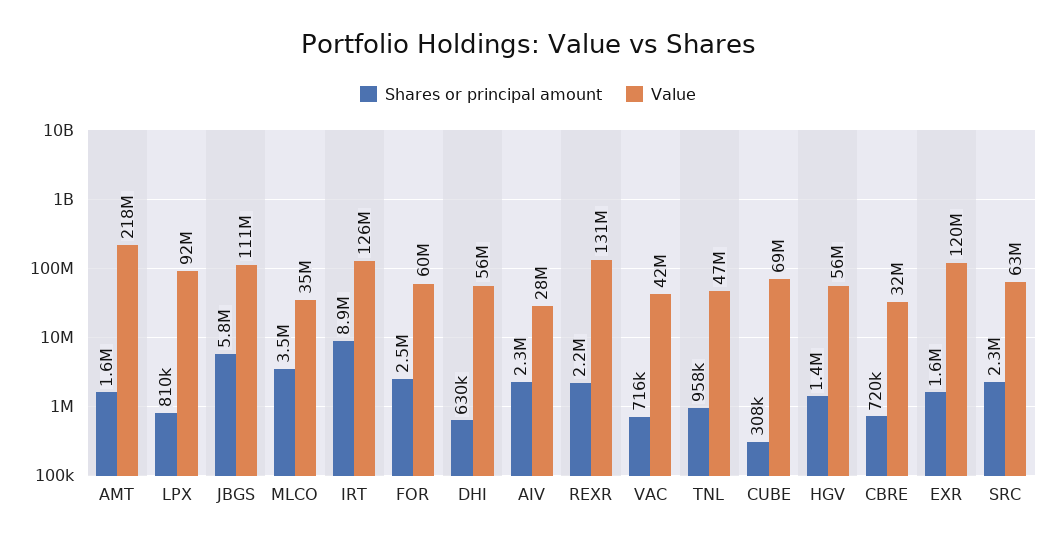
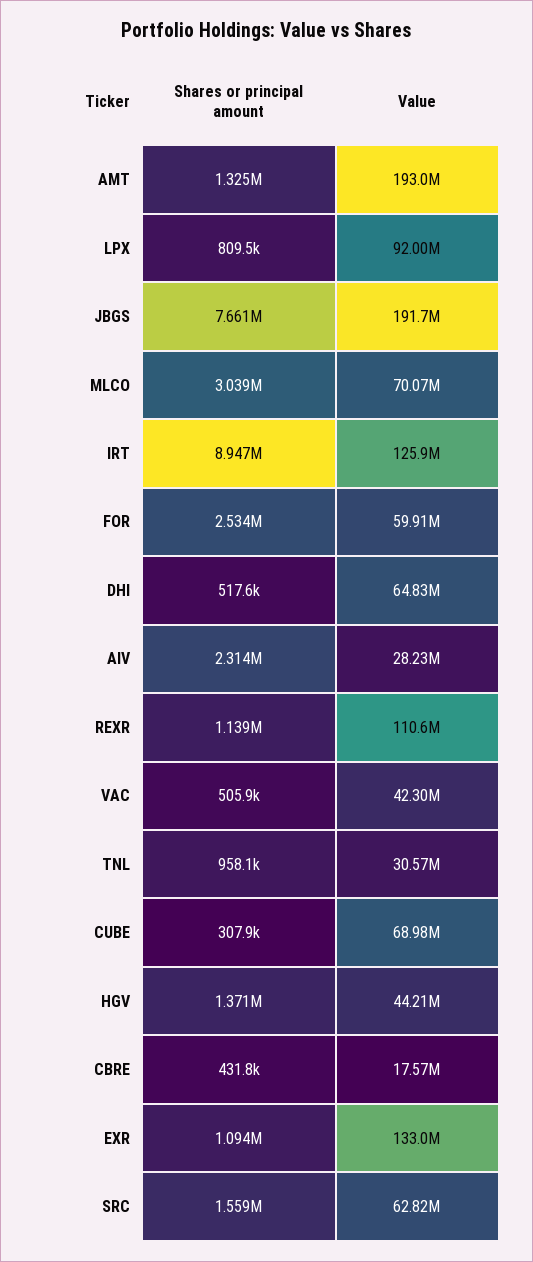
Shares or principal amount, AMT: 1600000 -> 1325000
Value, AMT: 218000000 -> 193000000
Shares or principal amount, JBGS: 5800000 -> 7661000
Value, JBGS: 111000000 -> 191700000
Shares or principal amount, MLCO: 3500000 -> 3039000
Value, MLCO: 35000000 -> 70070000
Shares or principal amount, DHI: 630000 -> 517600
Value, DHI: 56000000 -> 64830000
Shares or principal amount, REXR: 2200000 -> 1139000
Value, REXR: 131000000 -> 110600000
Shares or principal amount, VAC: 716000 -> 505900
Value, TNL: 47000000 -> 30570000
Value, HGV: 56000000 -> 44210000
Shares or principal amount, CBRE: 720000 -> 431800
Value, CBRE: 32000000 -> 17570000
Shares or principal amount, EXR: 1600000 -> 1094000
Value, EXR: 120000000 -> 133000000
Shares or principal amount, SRC: 2300000 -> 1559000

